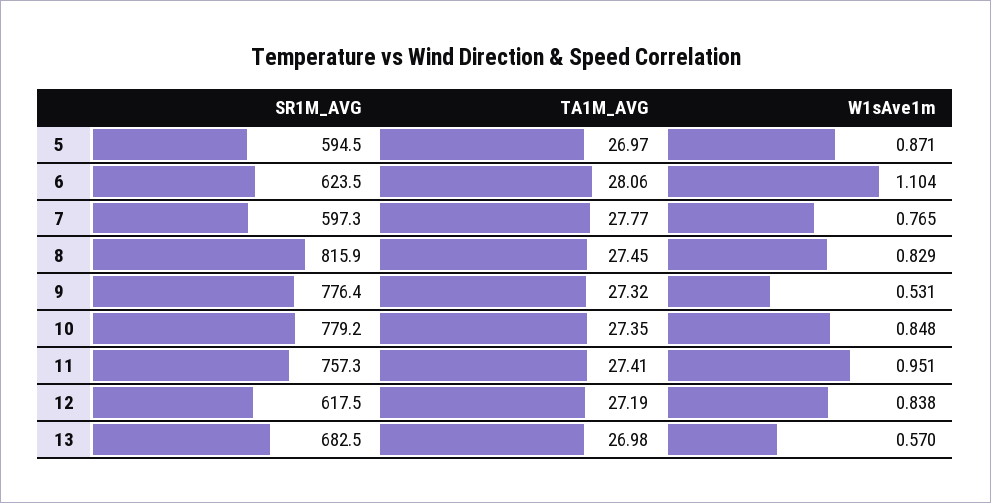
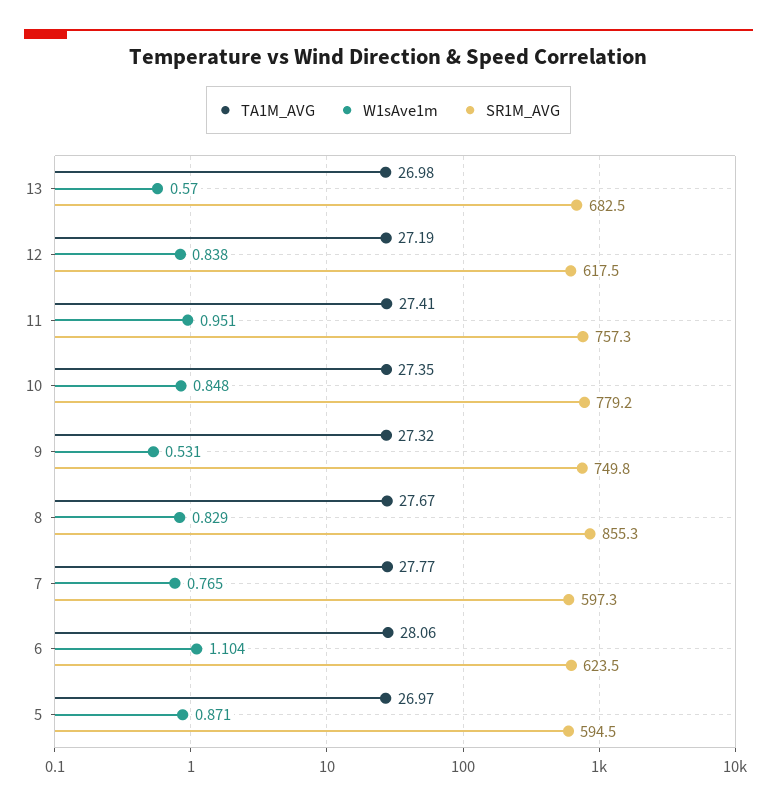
SR1M_AVG, 8: 815.9 -> 855.3
TA1M_AVG, 8: 27.45 -> 27.67
SR1M_AVG, 9: 776.4 -> 749.8

